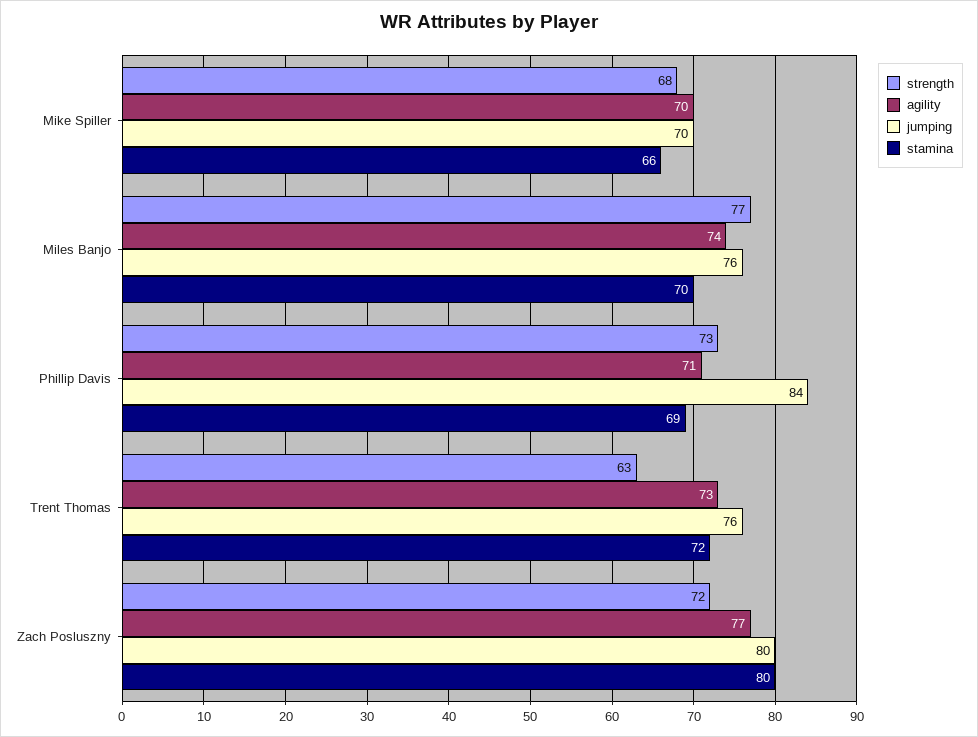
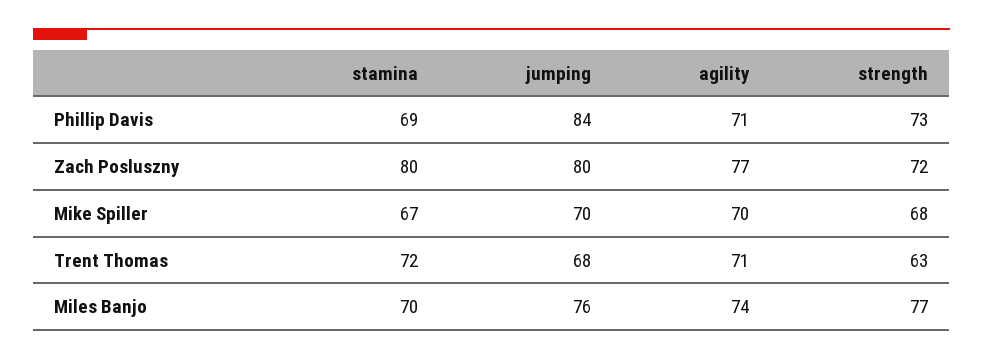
stamina, Mike Spiller: 66 -> 67
agility, Trent Thomas: 73 -> 71
jumping, Trent Thomas: 76 -> 68

